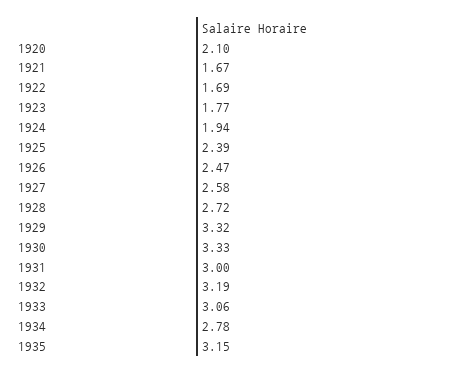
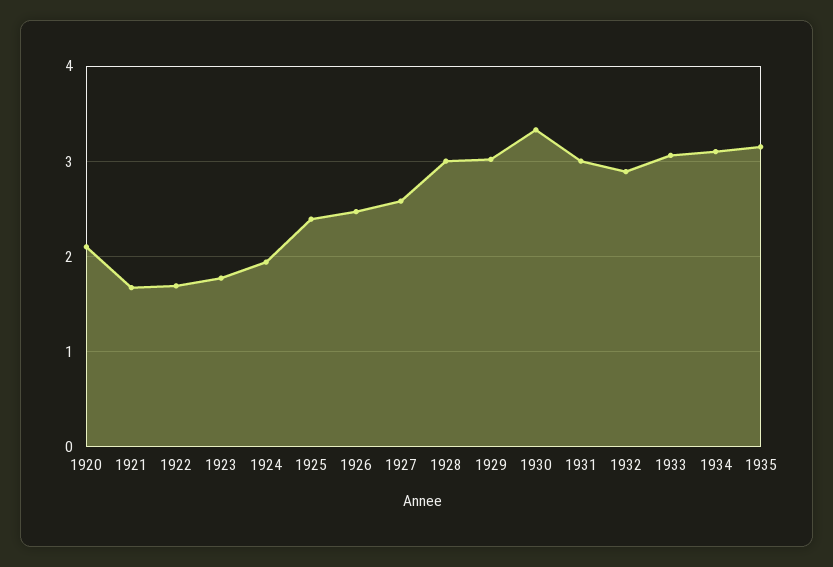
1928: 2.72 -> 3
1929: 3.32 -> 3
1932: 3.19 -> 2.9
1934: 2.78 -> 3.1

